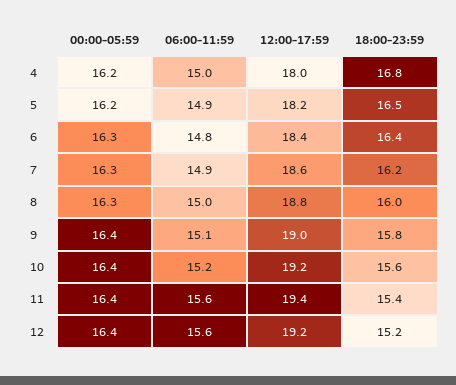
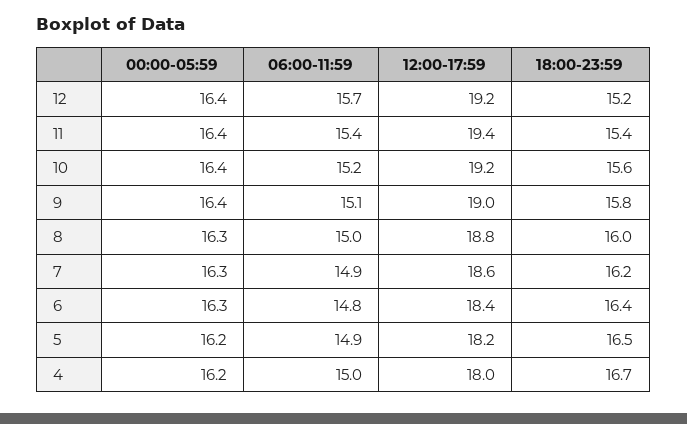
18:00-23:59, 4: 16.8 -> 16.7
06:00-11:59, 11: 15.6 -> 15.4
06:00-11:59, 12: 15.6 -> 15.7

